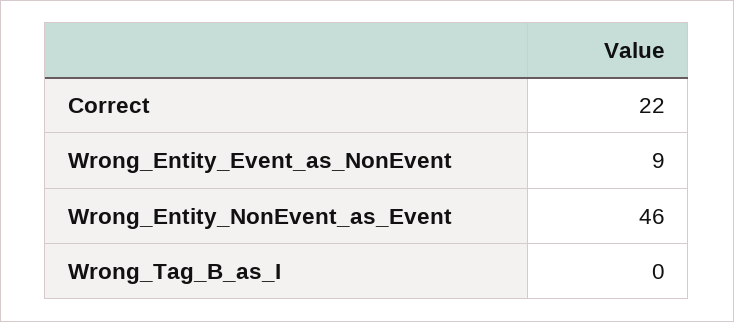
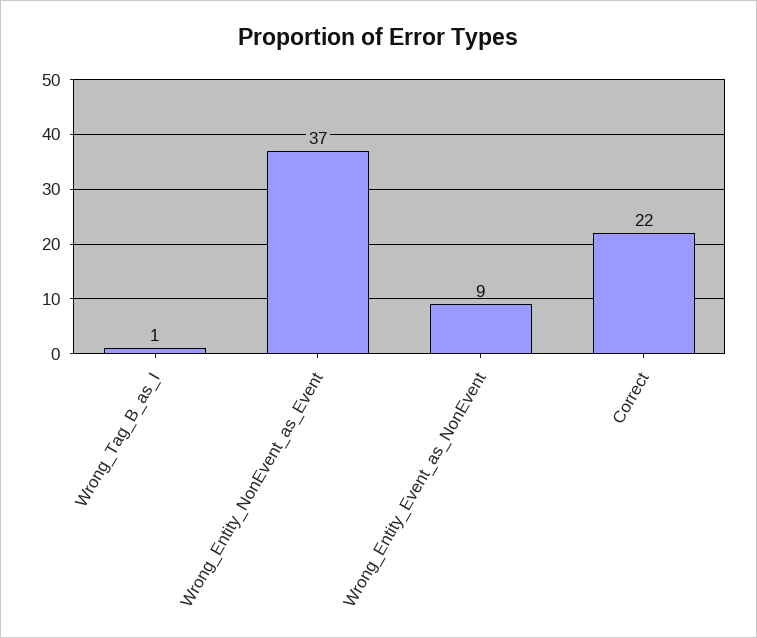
Wrong_Entity_NonEvent_as_Event: 46 -> 37
Wrong_Tag_B_as_I: 0 -> 1

